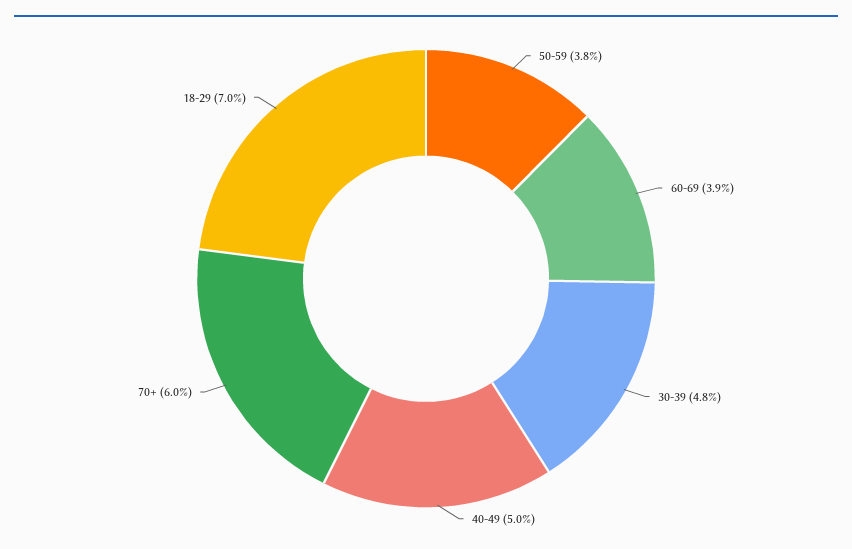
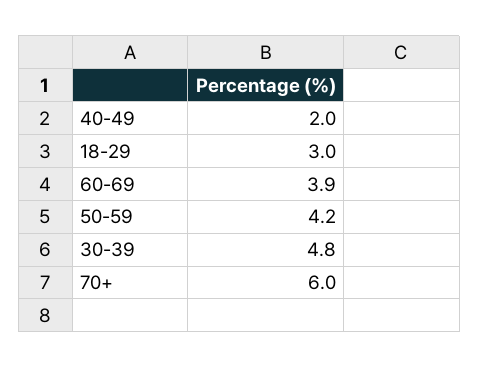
50-59: 3.8 -> 4.2
40-49: 5 -> 2
18-29: 7 -> 3

